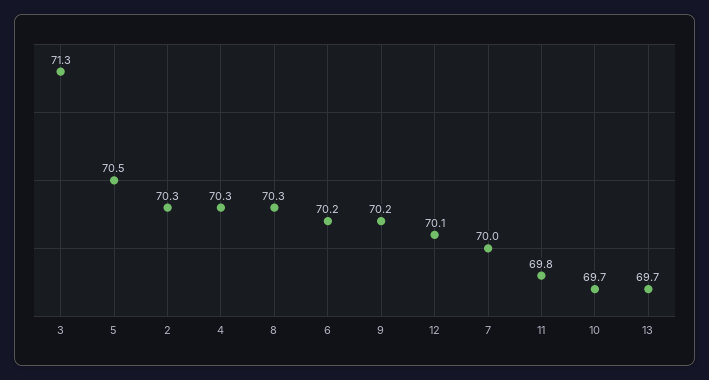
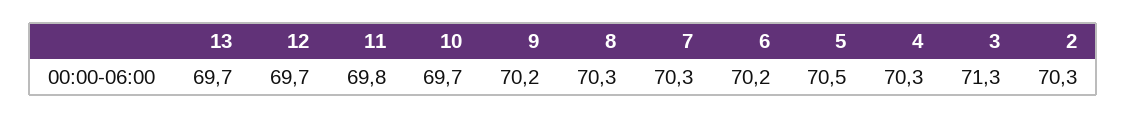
12: 70.1 -> 69.7
7: 70 -> 70.3

